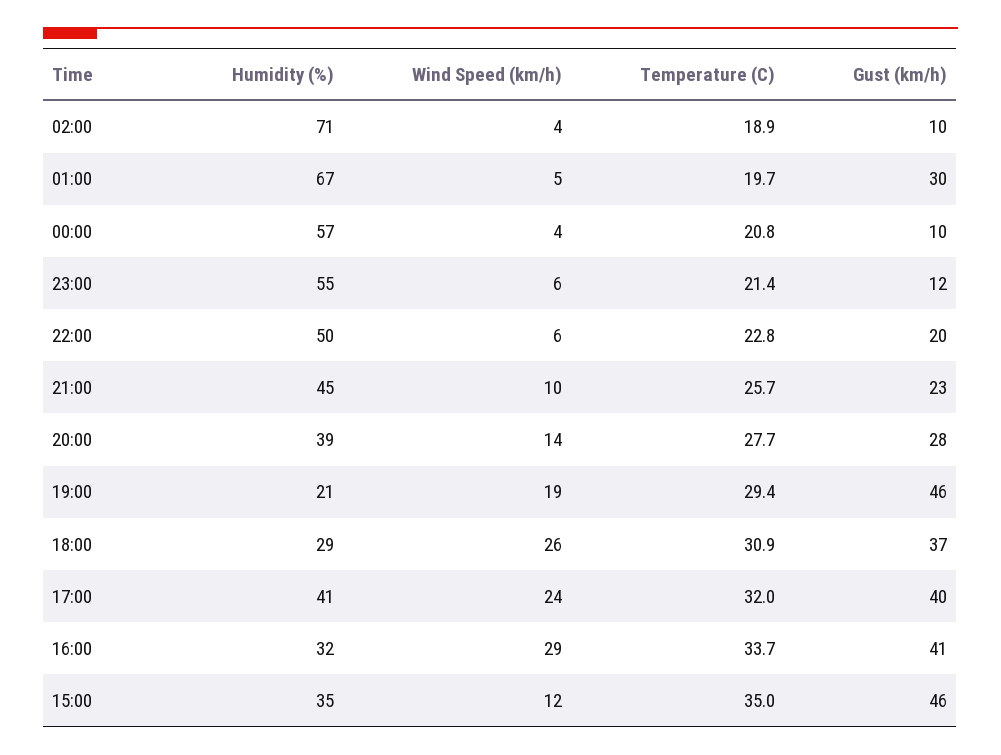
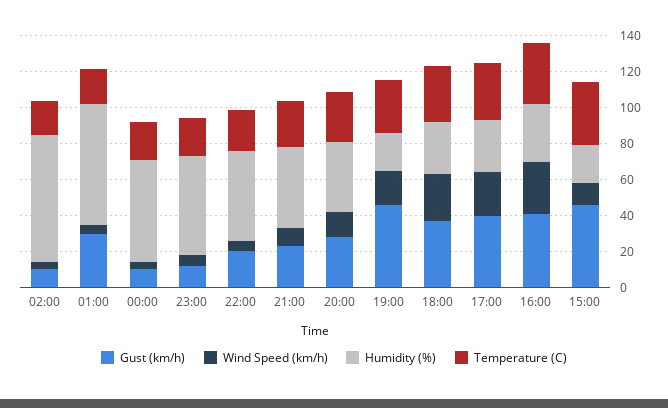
Humidity (%), 17:00: 41 -> 30
Humidity (%), 15:00: 35 -> 20

